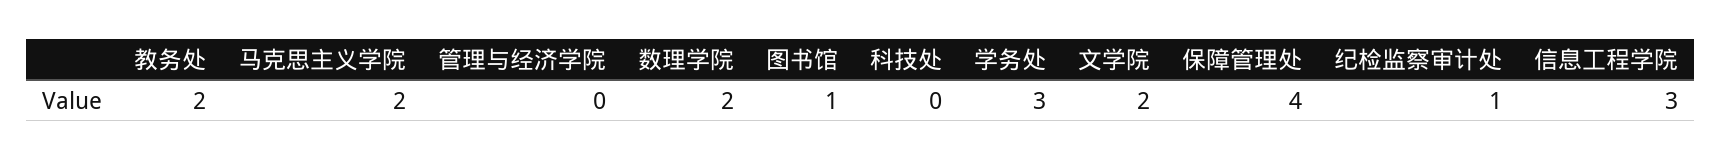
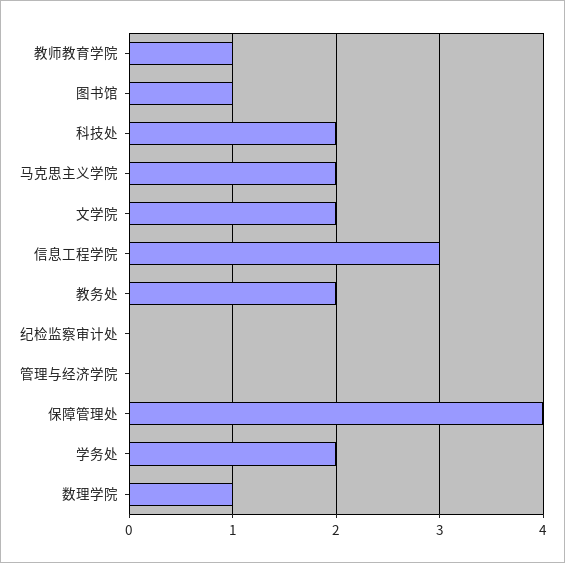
数理学院: 2 -> 1
科技处: 0 -> 2
学务处: 3 -> 2
纪检监察审计处: 1 -> 0
教师教育学院: none -> 1

